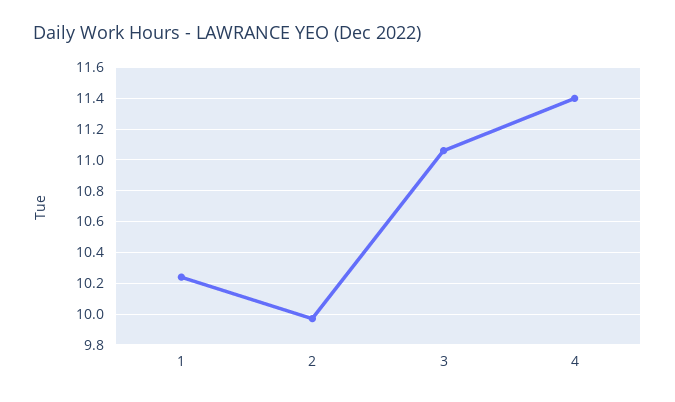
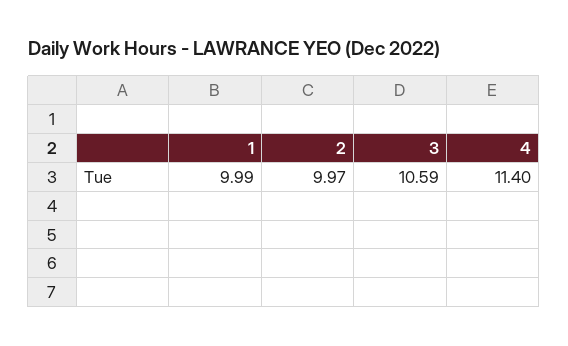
1: 10.25 -> 9.99
3: 11.05 -> 10.59

